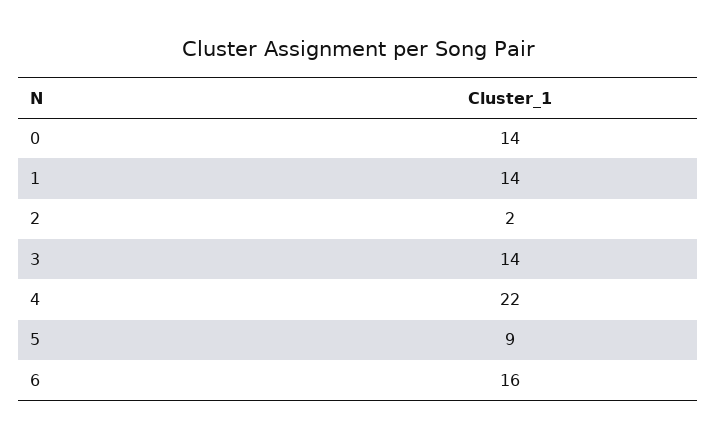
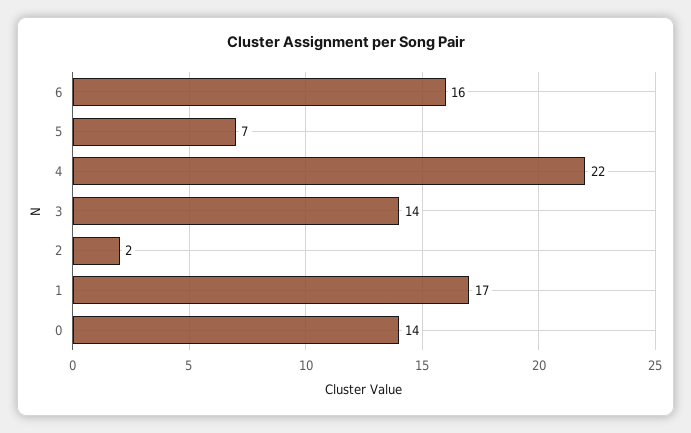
1: 14 -> 17
5: 9 -> 7

